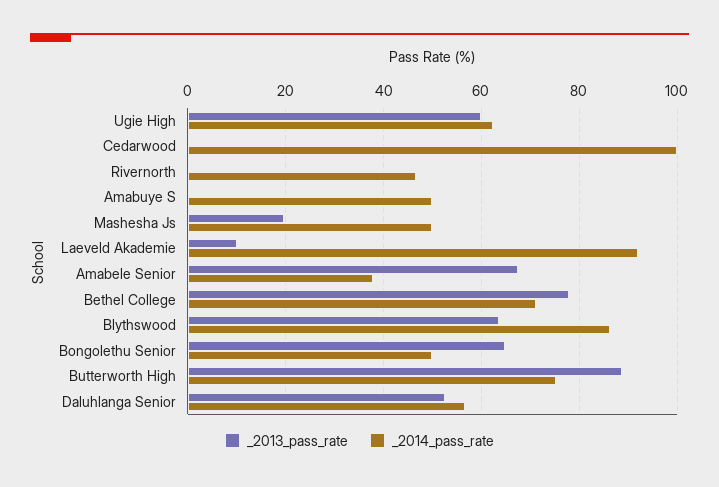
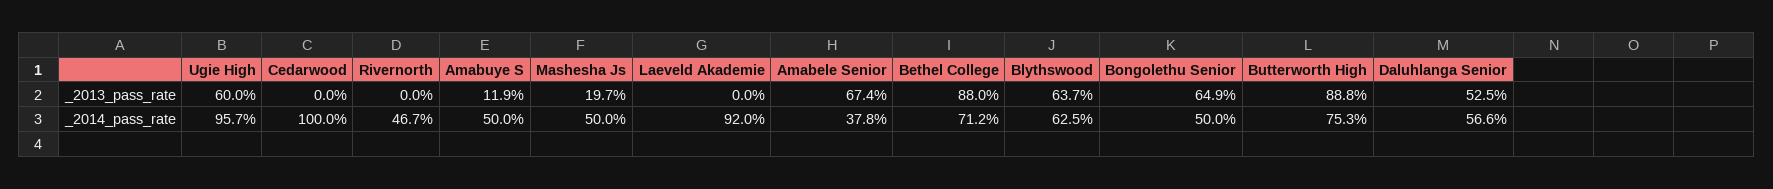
_2014_pass_rate, Ugie High: 62 -> 95.7
_2013_pass_rate, Amabuye S: 0 -> 11.9
_2013_pass_rate, Laeveld Akademie: 10 -> 0
_2013_pass_rate, Bethel College: 78 -> 88
_2014_pass_rate, Blythswood: 86 -> 62.5

